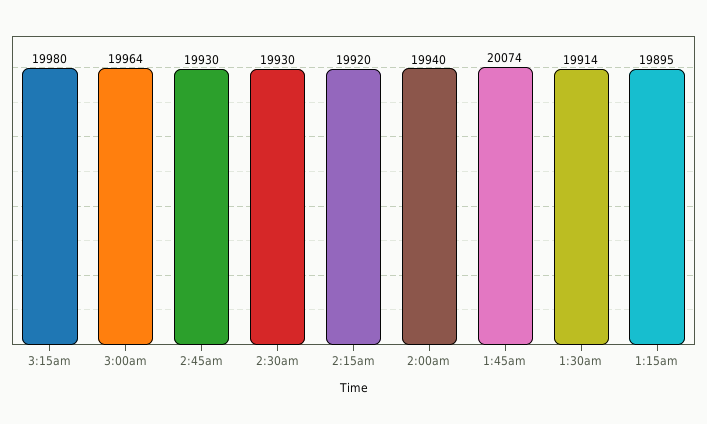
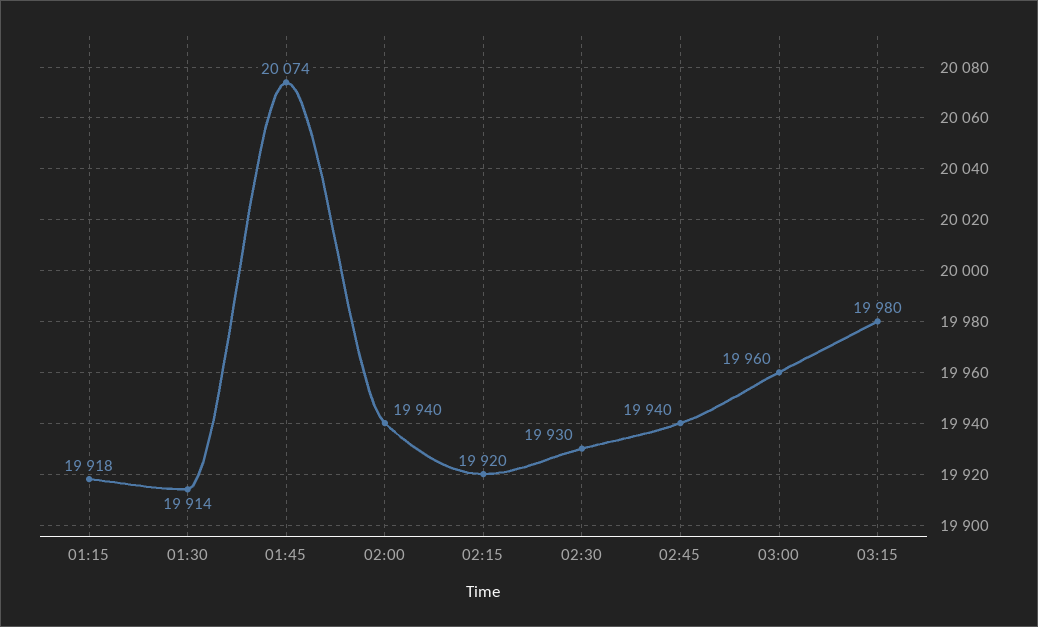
3:00am: 19964 -> 19960
2:45am: 19930 -> 19940
1:15am: 19895 -> 19918

